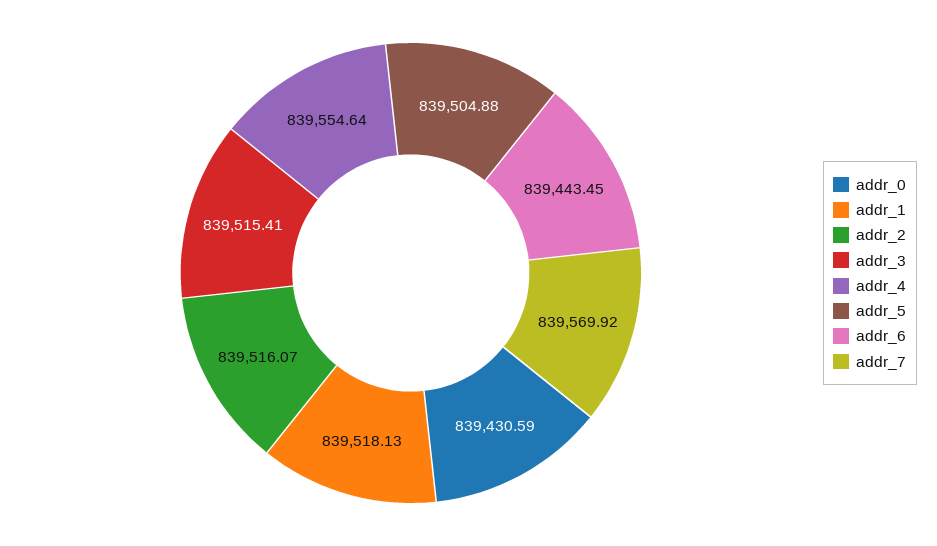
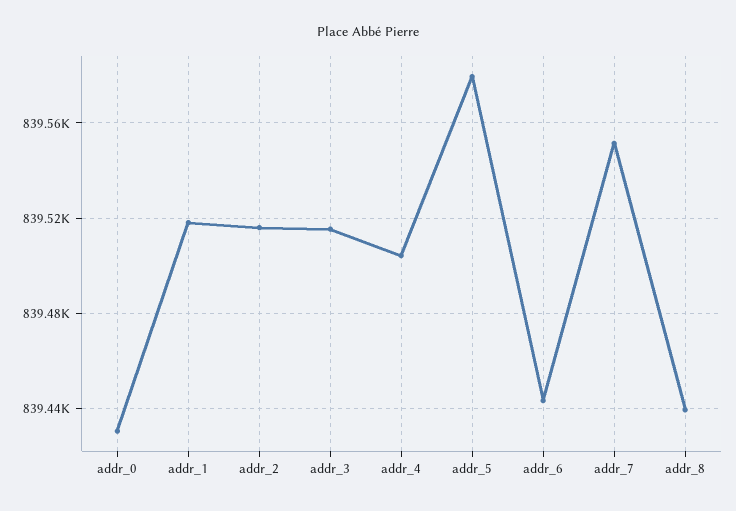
addr_4: 839554.64 -> 839505
addr_5: 839504.88 -> 839580
addr_7: 839569.92 -> 839550
addr_8: none -> 839440

